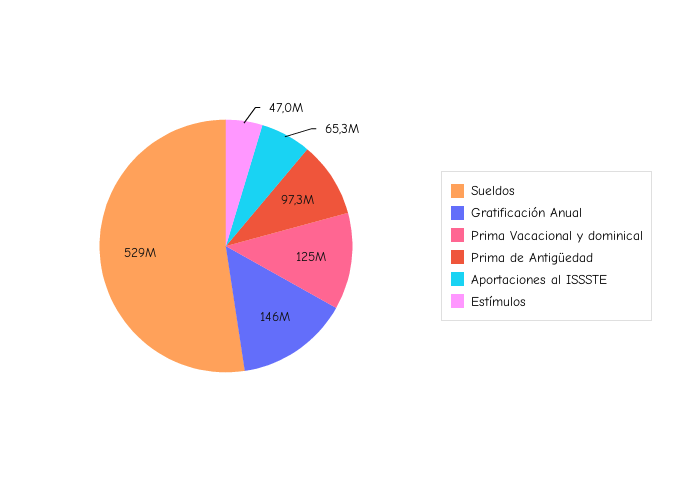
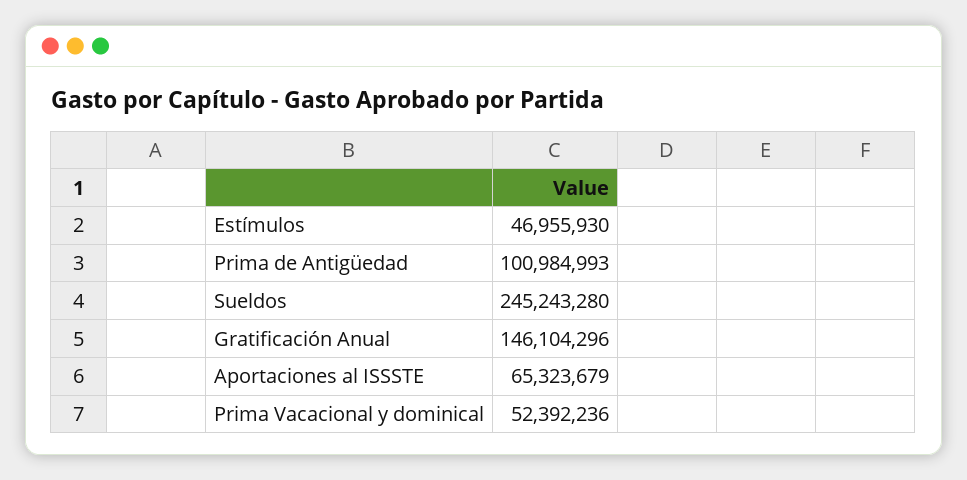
Sueldos: 529000000 -> 245243280
Prima Vacacional y dominical: 125000000 -> 52392236
Prima de Antigüedad: 97300000 -> 100984993

